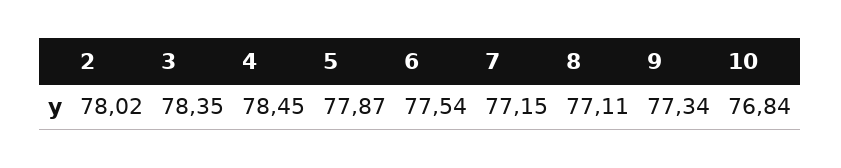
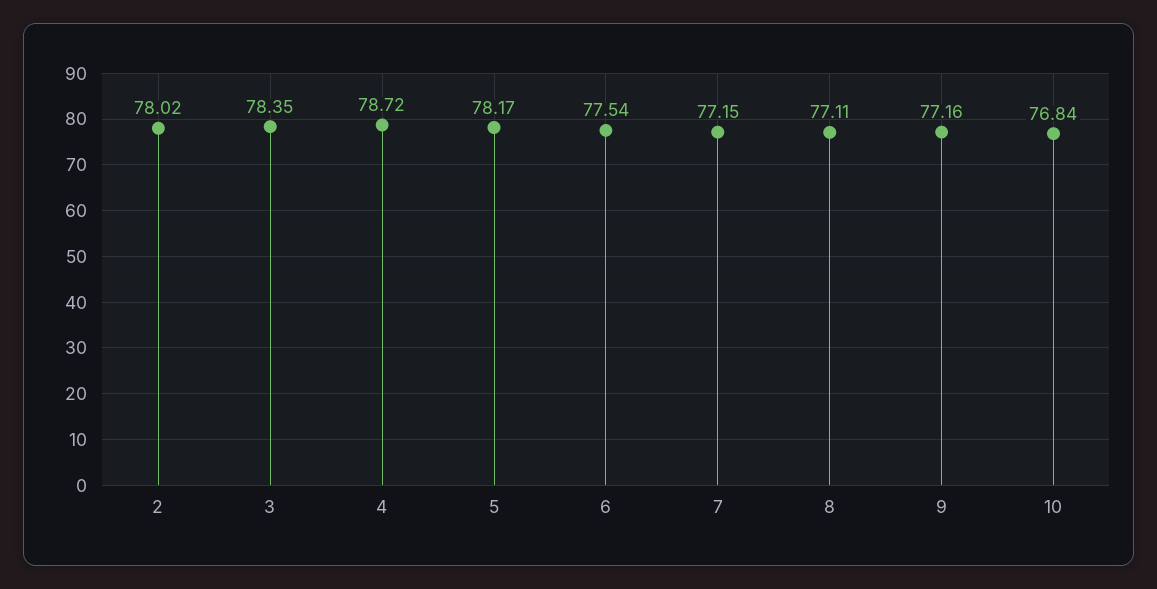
4: 78.45 -> 78.72
5: 77.87 -> 78.17
9: 77.34 -> 77.16

